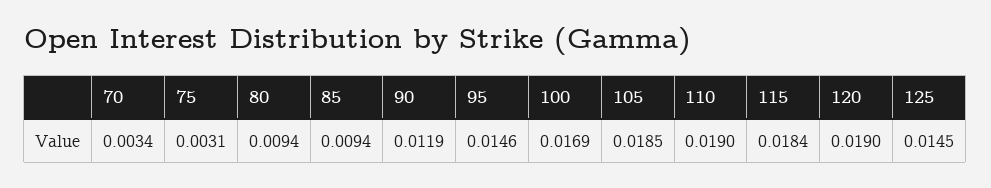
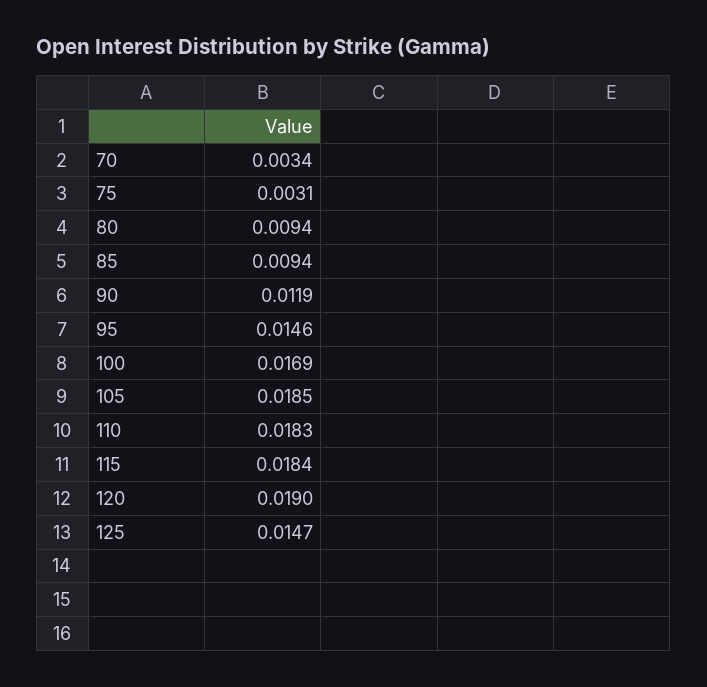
110: 0.019 -> 0.0183
125: 0.0145 -> 0.0147

